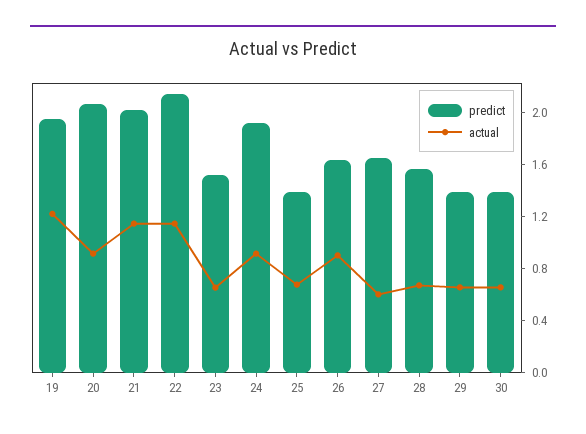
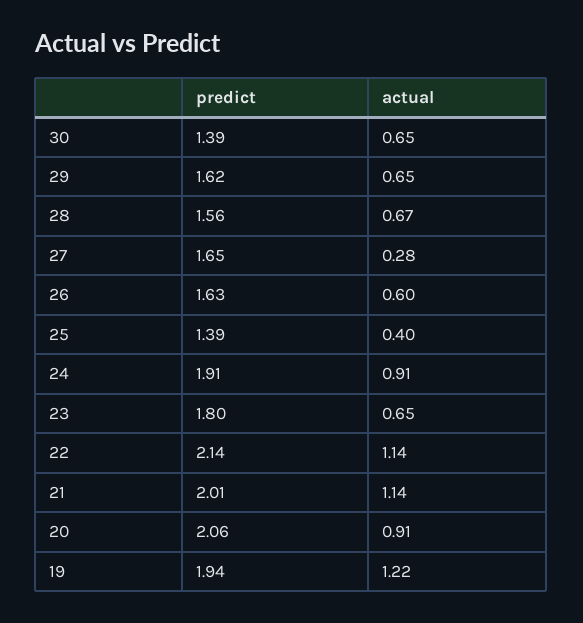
predict, 23: 1.5 -> 1.8
actual, 25: 0.7 -> 0.4
actual, 26: 0.9 -> 0.6
actual, 27: 0.6 -> 0.28
predict, 29: 1.4 -> 1.62

